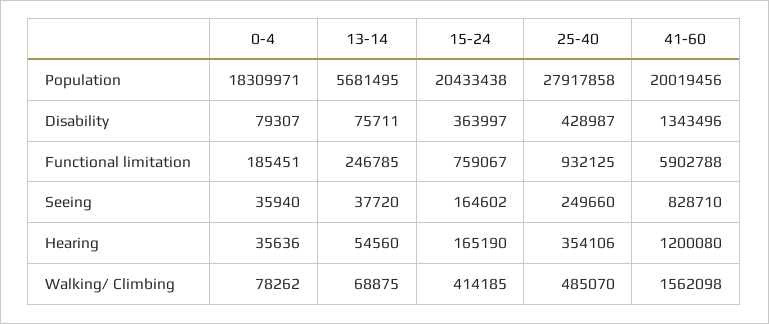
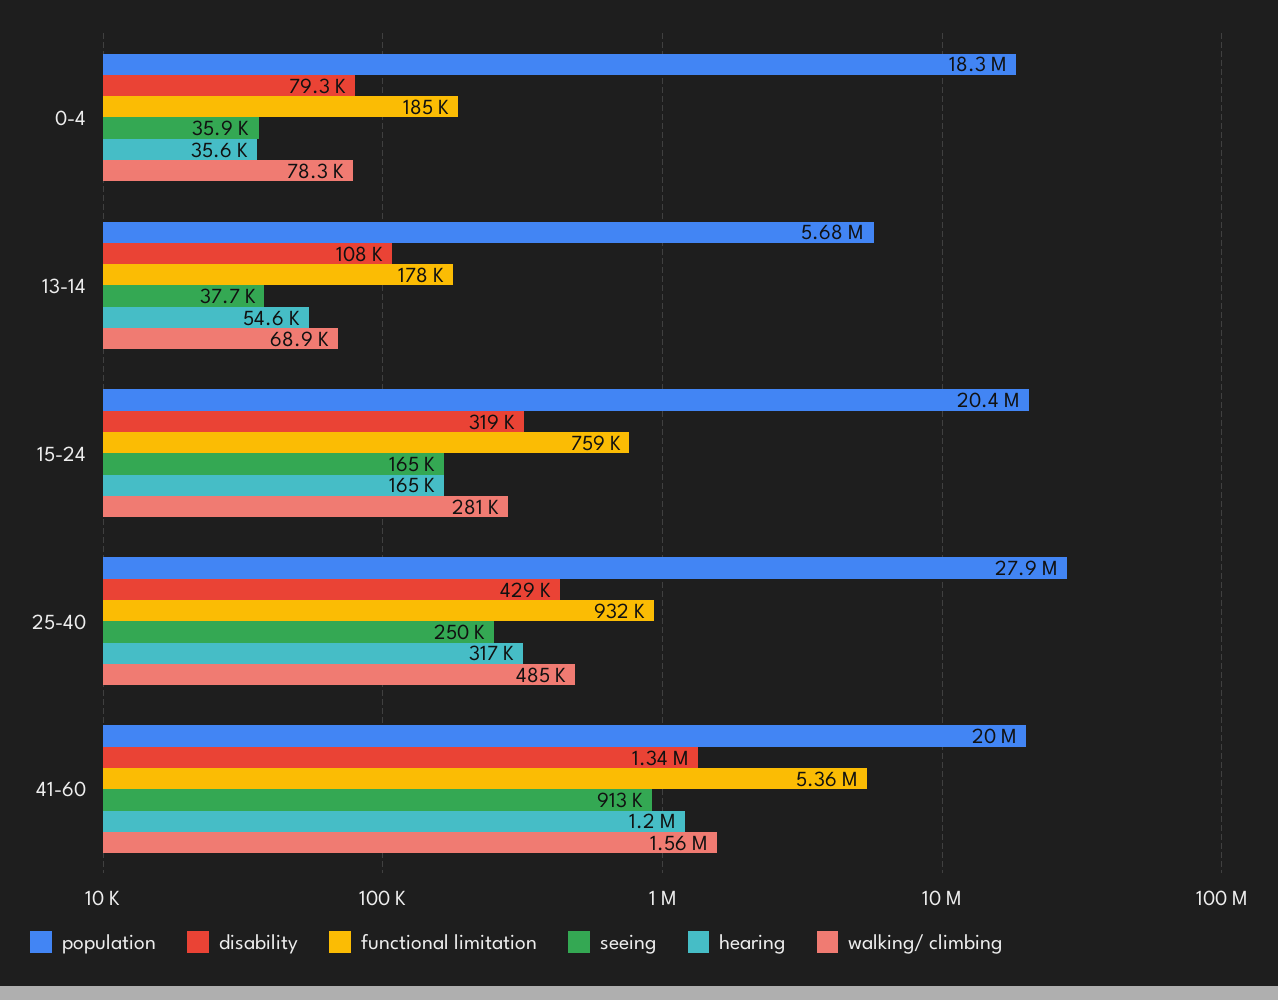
Disability, 13-14: 75711 -> 108000
Disability, 15-24: 363997 -> 319000
Functional limitation, 13-14: 246785 -> 178000
Functional limitation, 41-60: 5902788 -> 5360000
Seeing, 41-60: 828710 -> 913000
Hearing, 25-40: 354106 -> 317000
Walking/ Climbing, 15-24: 414185 -> 281000

